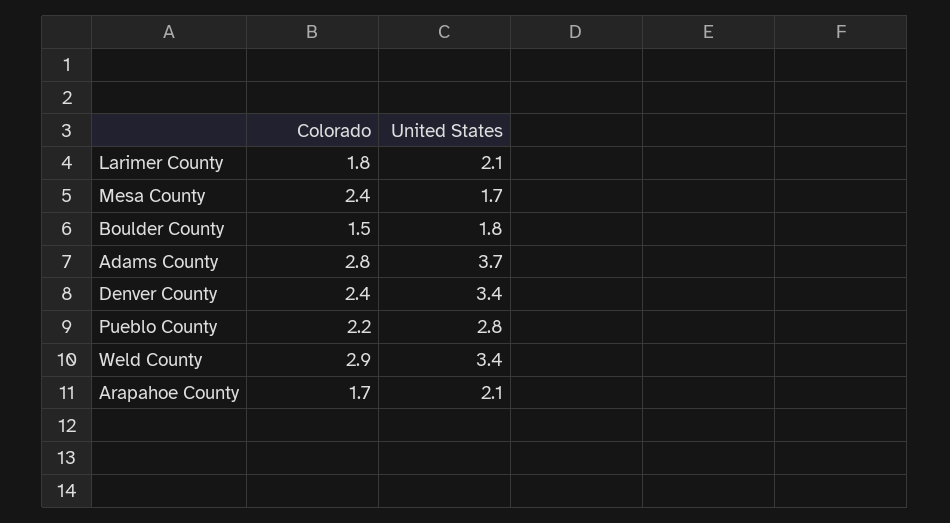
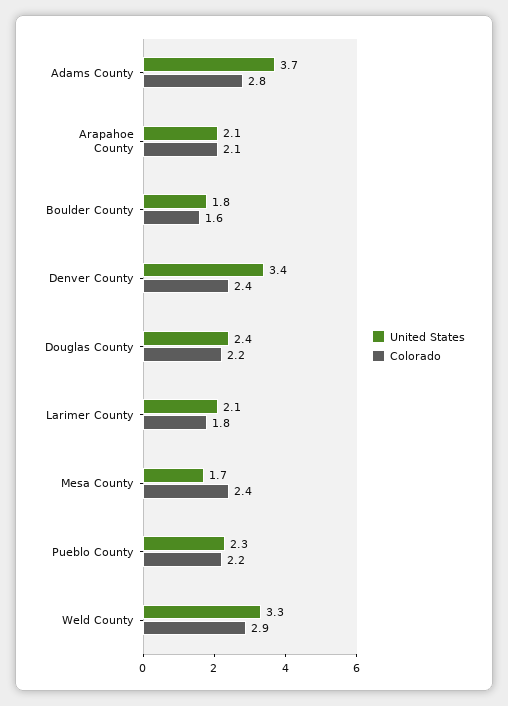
Colorado, Boulder County: 1.5 -> 1.6
United States, Pueblo County: 2.8 -> 2.3
United States, Weld County: 3.4 -> 3.3
Colorado, Arapahoe County: 1.7 -> 2.1
United States, Douglas County: none -> 2.4
Colorado, Douglas County: none -> 2.2

